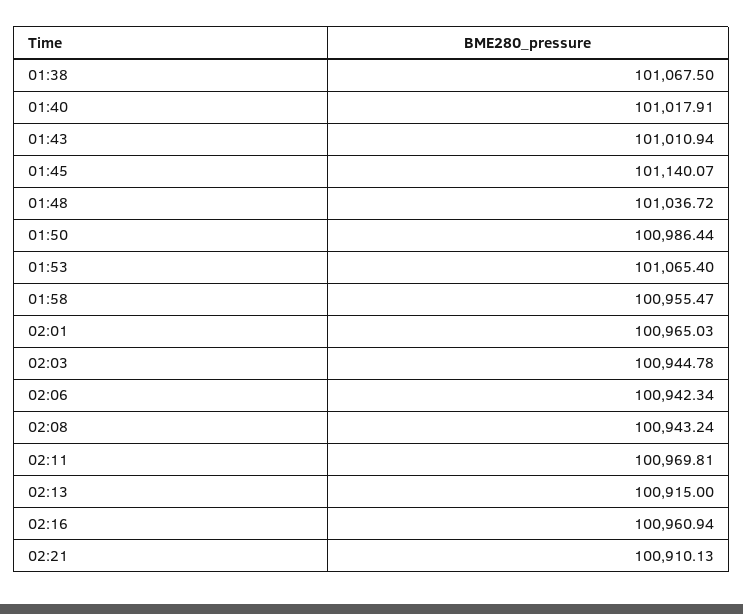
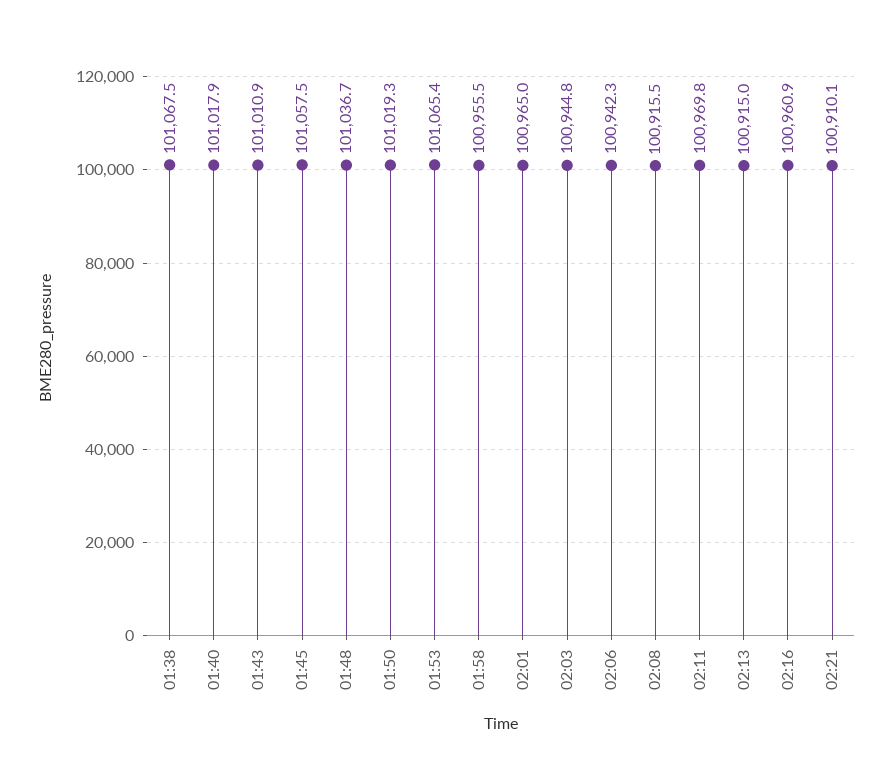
01:45: 101140.07 -> 101057.5
01:50: 100986.44 -> 101019.3
02:08: 100943.24 -> 100915.5

